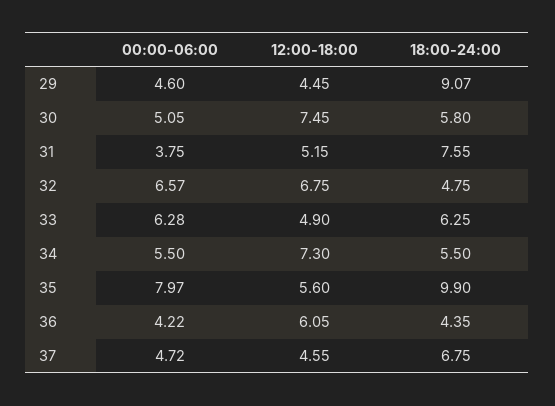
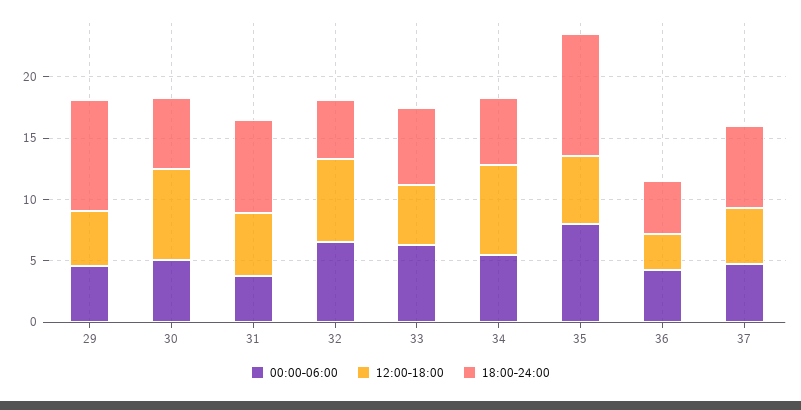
12:00-18:00, 36: 6.05 -> 3

